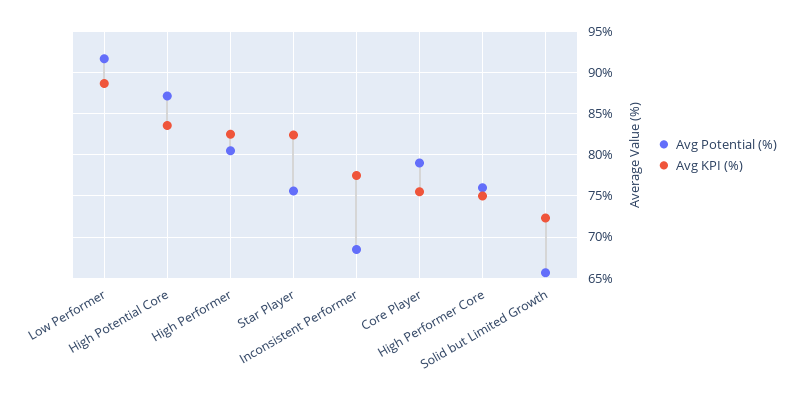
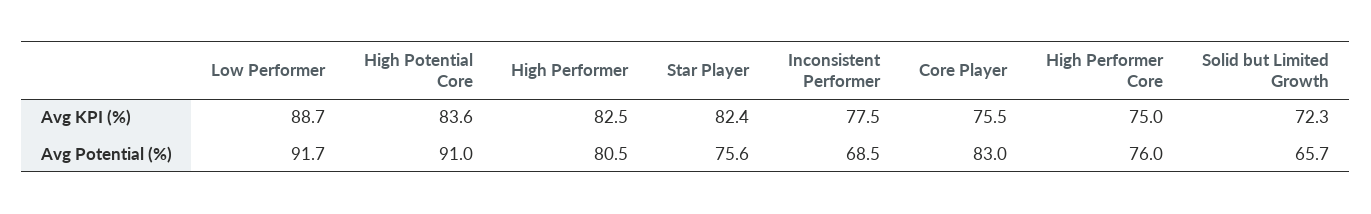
Avg Potential (%), High Potential Core: 87 -> 91
Avg Potential (%), Core Player: 79 -> 83

